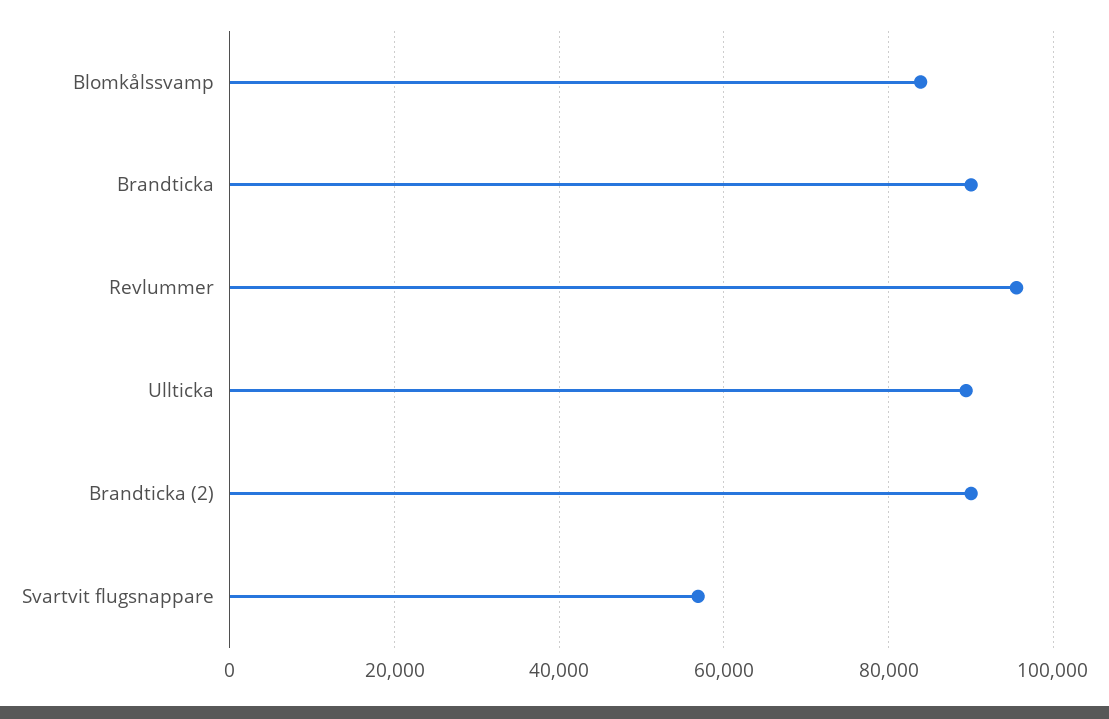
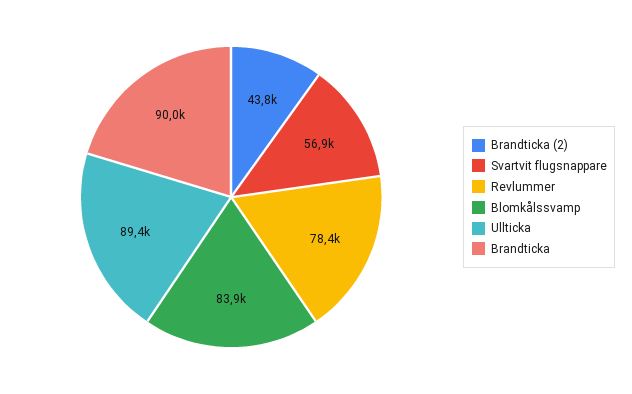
Revlummer: 96000 -> 78400
Brandticka (2): 90000 -> 43800

